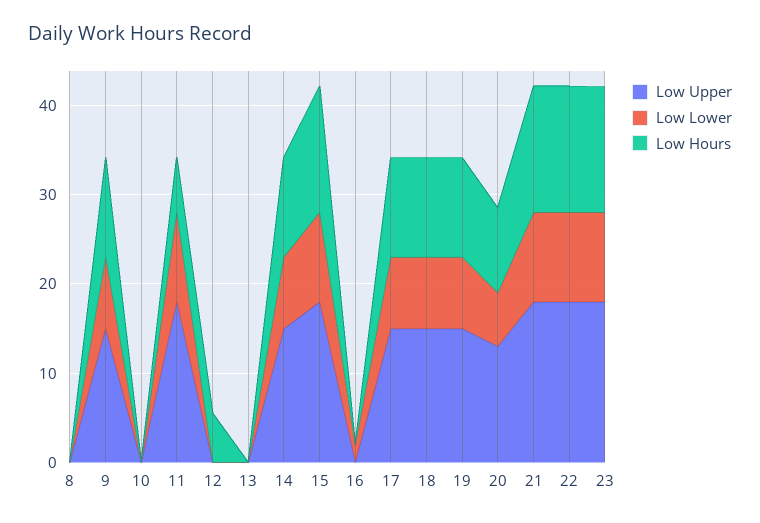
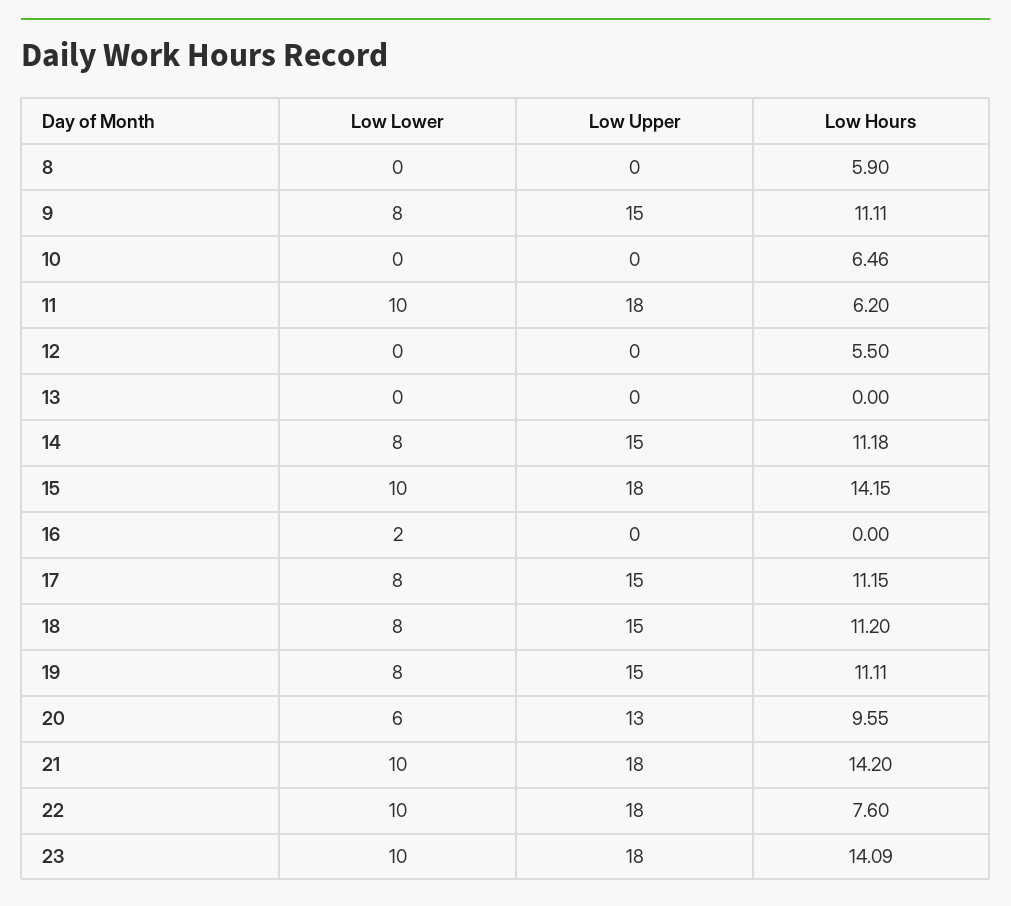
Low Hours, 8: 0 -> 5.9
Low Hours, 10: 0 -> 6.46
Low Hours, 22: 14 -> 7.6

